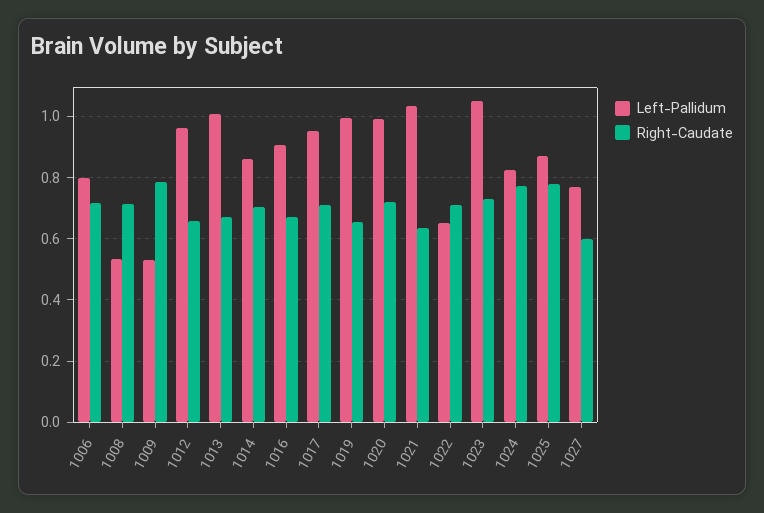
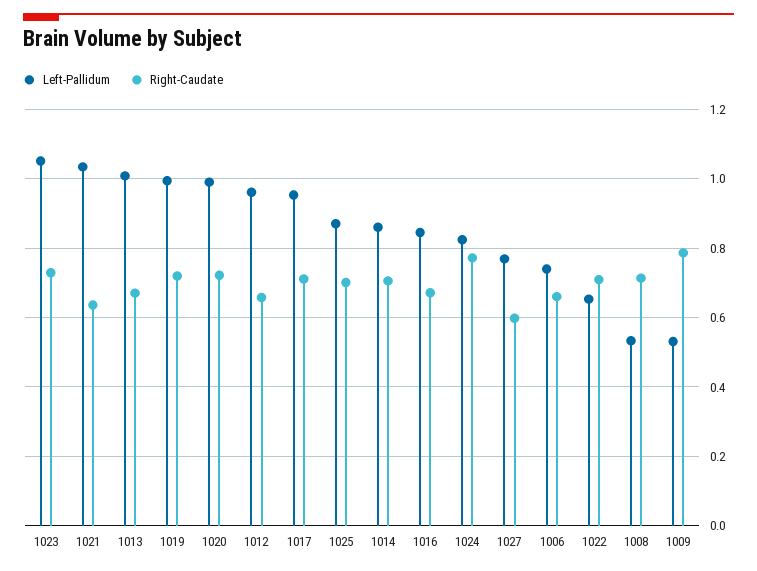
Left-Pallidum, 1006: 0.8 -> 0.74
Right-Caudate, 1006: 0.72 -> 0.66
Left-Pallidum, 1016: 0.9 -> 0.84
Right-Caudate, 1019: 0.66 -> 0.72
Right-Caudate, 1025: 0.78 -> 0.7

